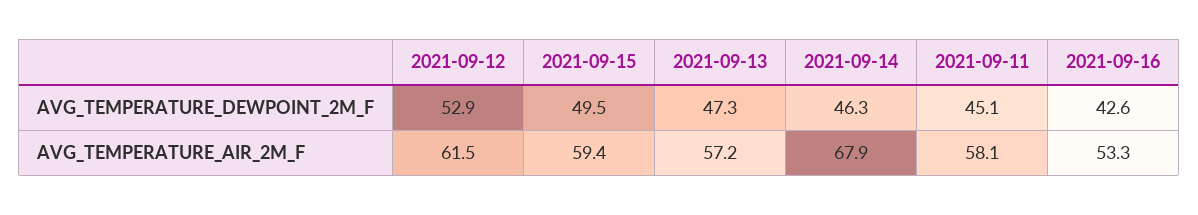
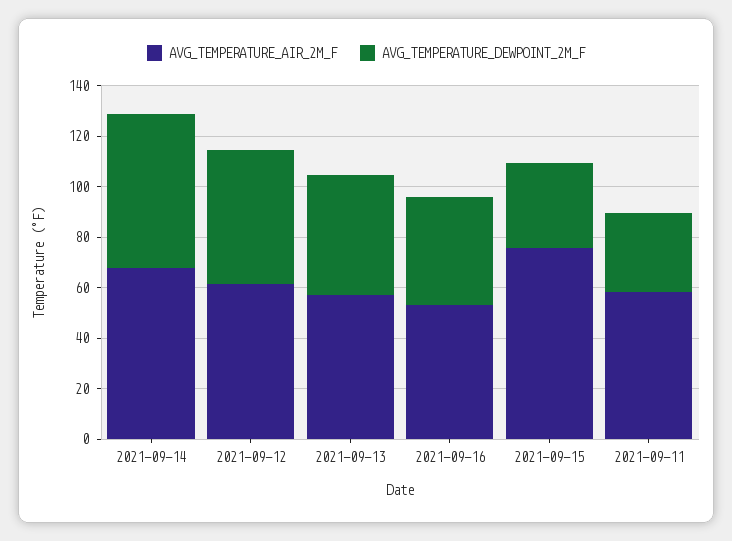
AVG_TEMPERATURE_DEWPOINT_2M_F, 2021-09-15: 49.5 -> 35
AVG_TEMPERATURE_DEWPOINT_2M_F, 2021-09-14: 46.3 -> 60
AVG_TEMPERATURE_DEWPOINT_2M_F, 2021-09-11: 45.1 -> 30
AVG_TEMPERATURE_AIR_2M_F, 2021-09-15: 59.4 -> 75

